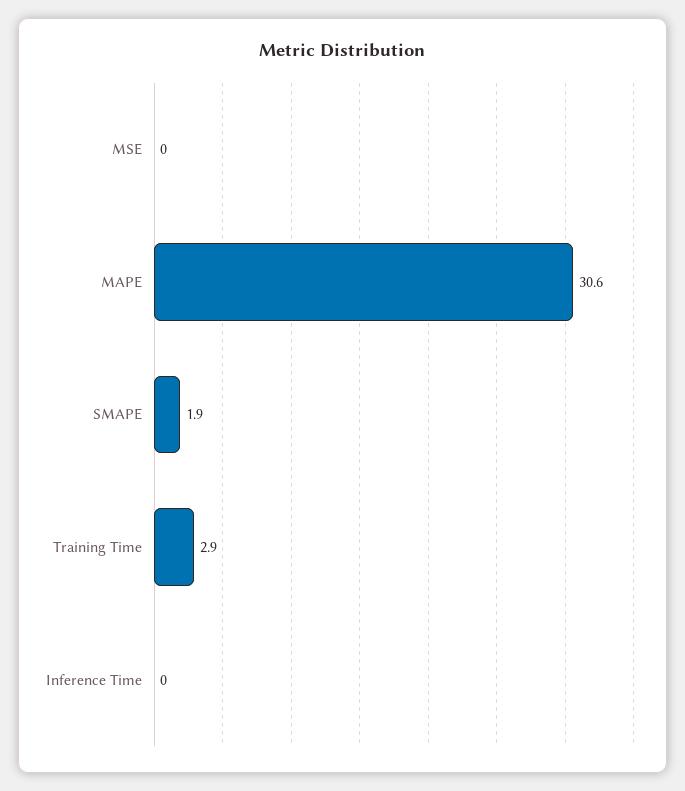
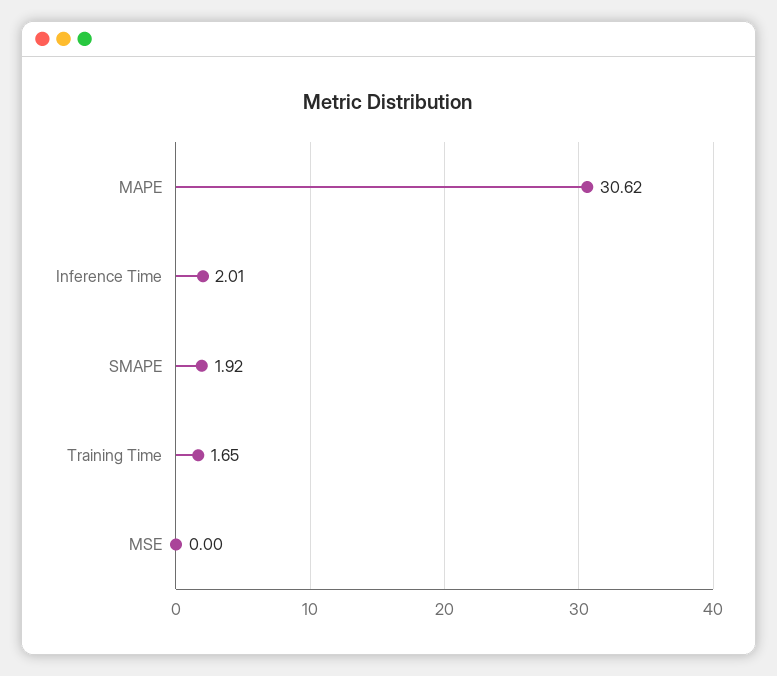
Training Time: 2.9 -> 1.65
Inference Time: 0 -> 2.01

